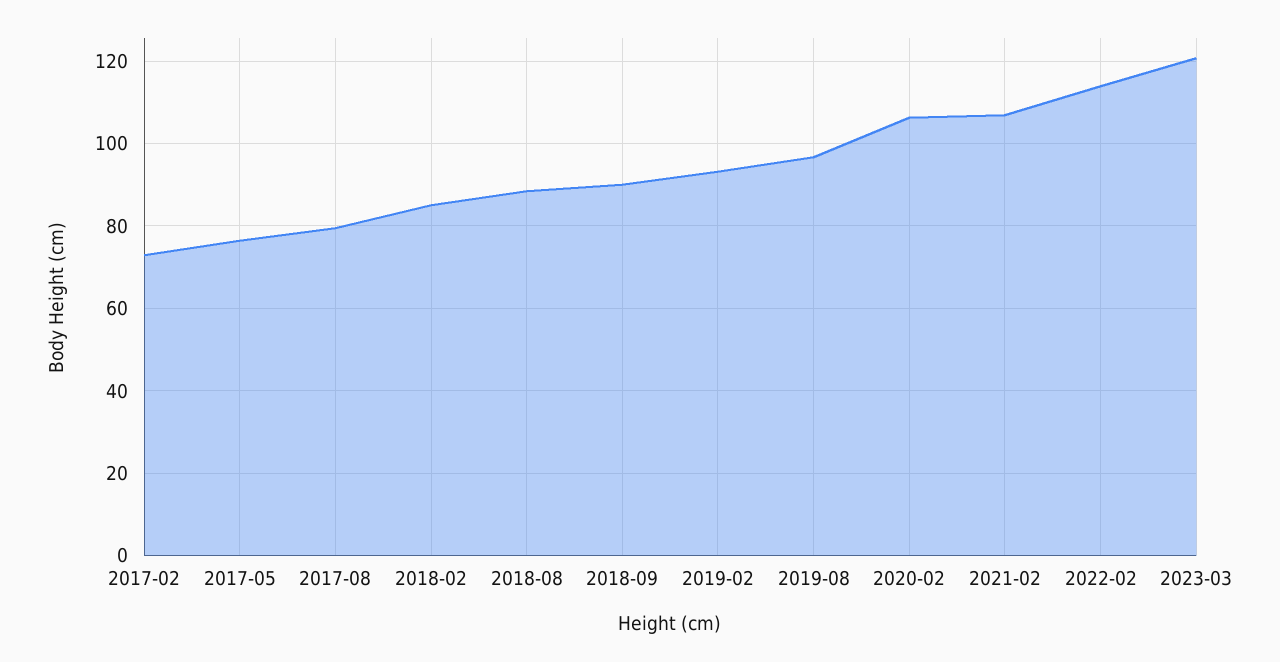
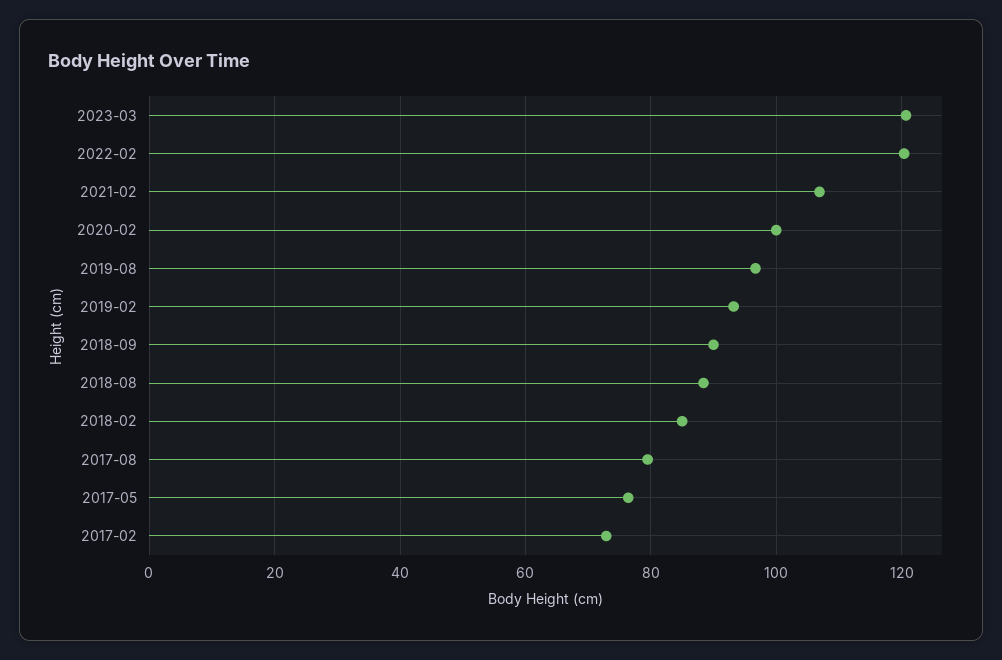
2020-02: 106 -> 100
2022-02: 114 -> 120

